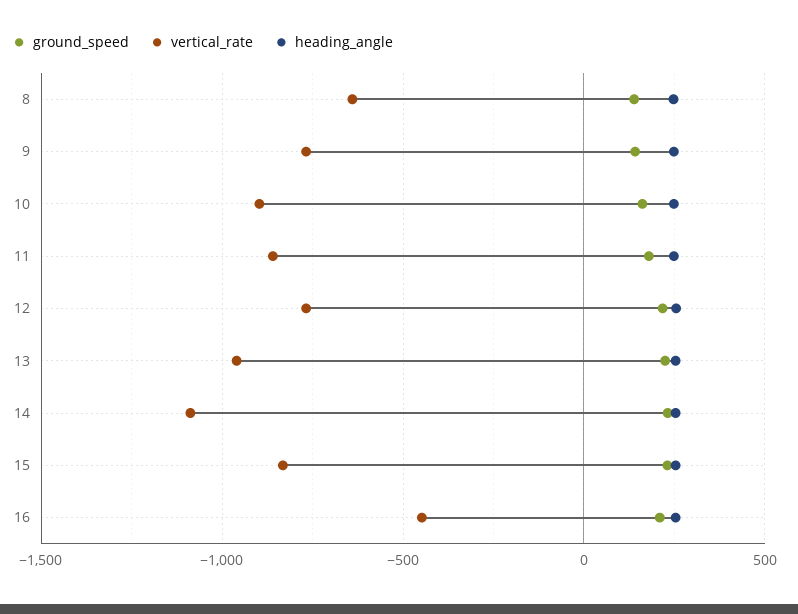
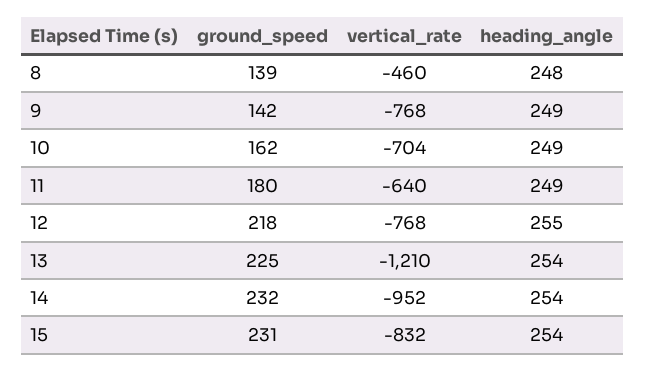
vertical_rate, 8: -650 -> -460
vertical_rate, 10: -900 -> -704
vertical_rate, 11: -850 -> -640
vertical_rate, 13: -950 -> -1210
vertical_rate, 14: -1100 -> -952
ground_speed, 16: 200 -> none
vertical_rate, 16: -450 -> none
heading_angle, 16: 250 -> none

